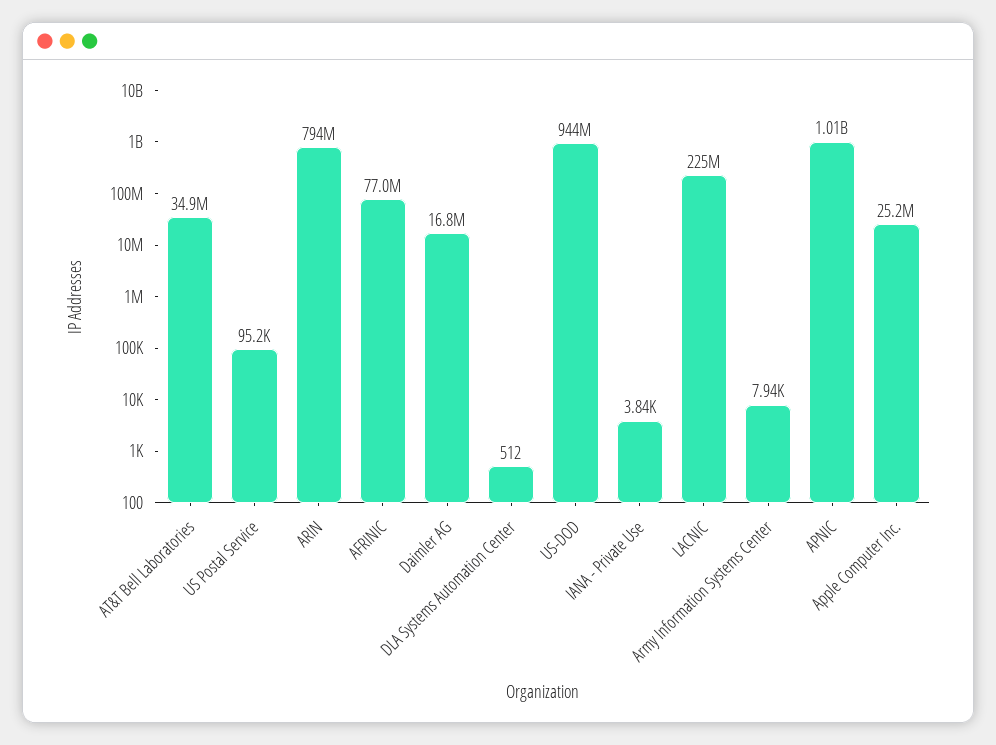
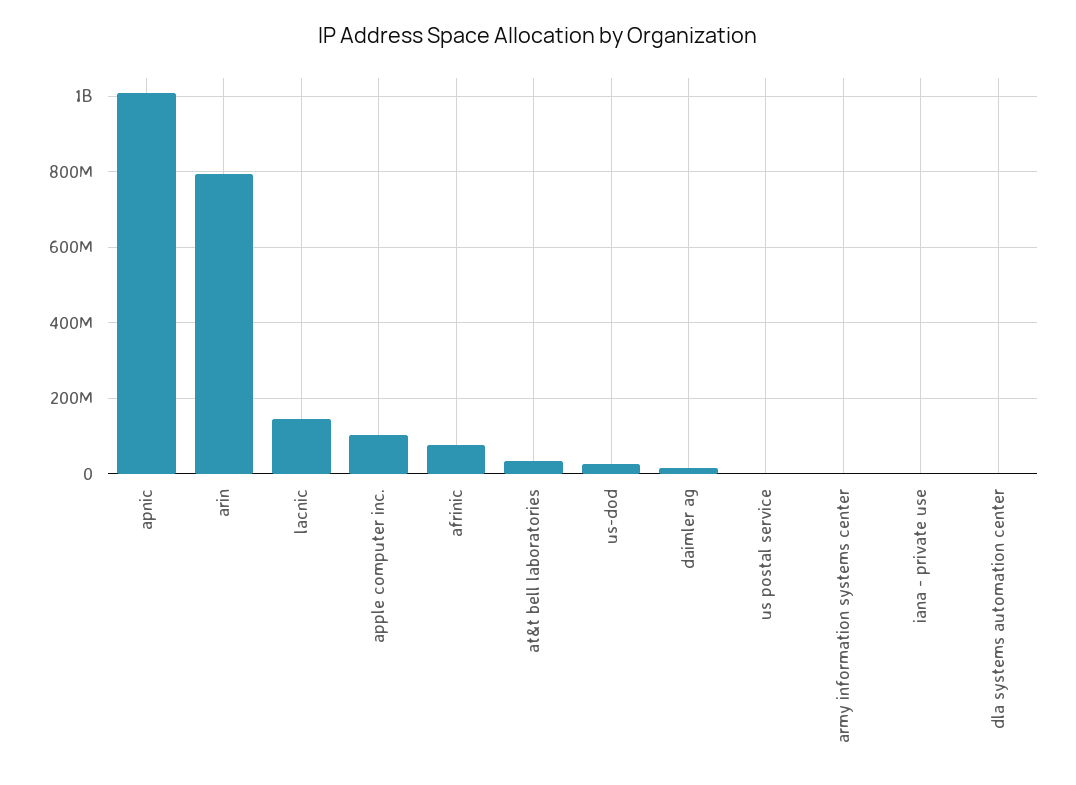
US-DOD: 944000000 -> 20000000
LACNIC: 225000000 -> 140000000
Apple Computer Inc.: 25200000 -> 100000000

